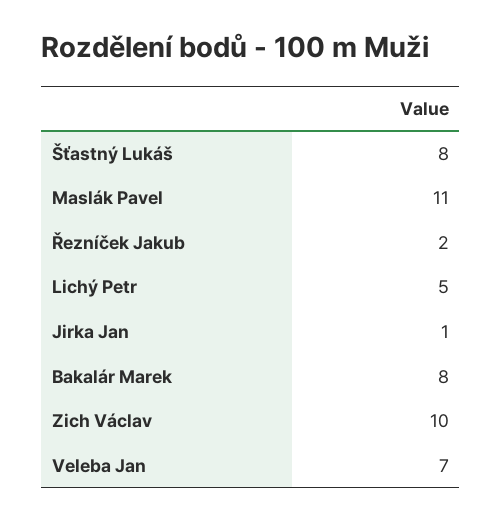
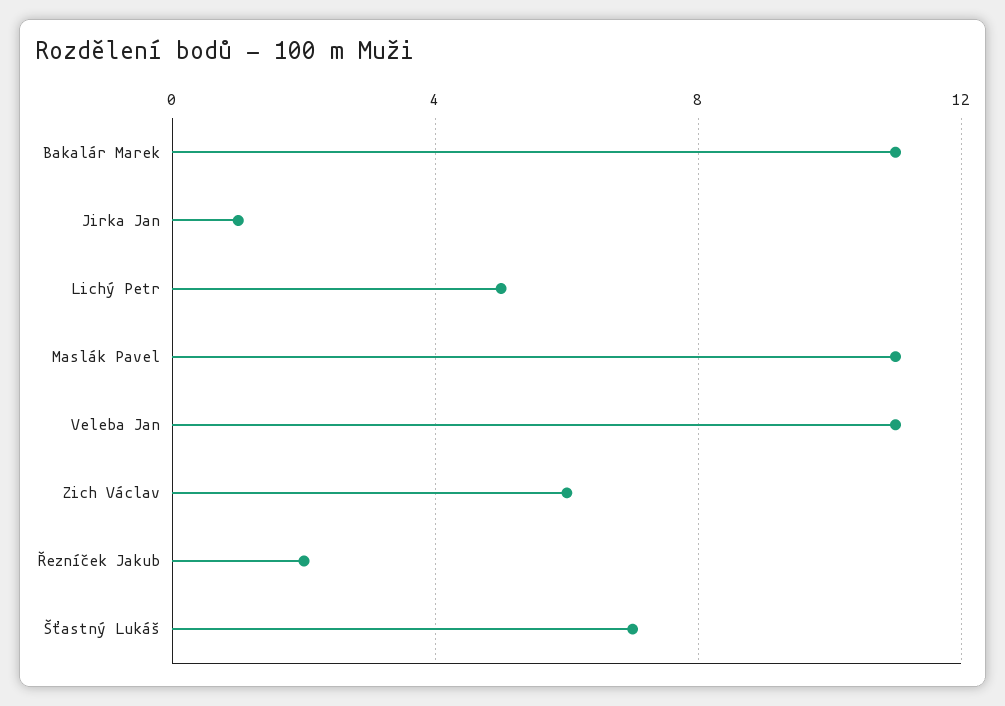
Šťastný Lukáš: 8 -> 7
Bakalár Marek: 8 -> 11
Zich Václav: 10 -> 6
Veleba Jan: 7 -> 11

